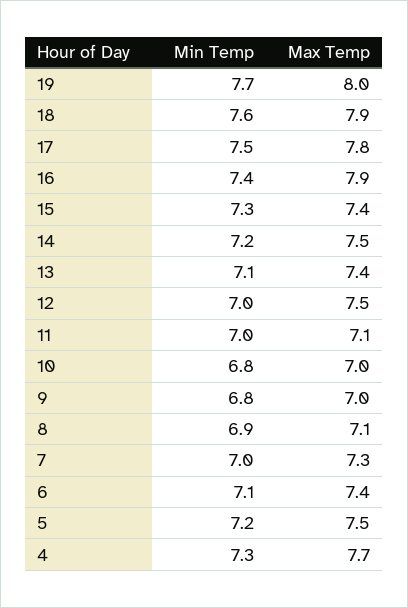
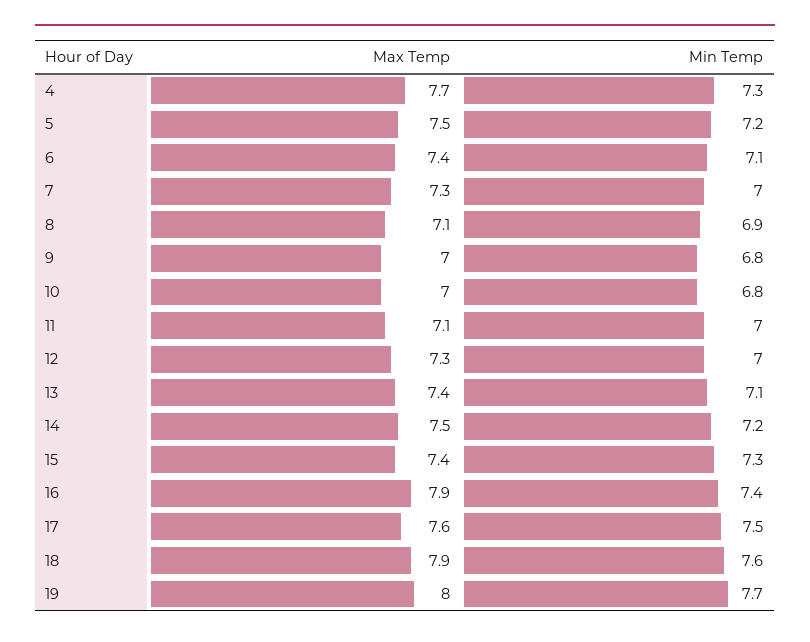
Max Temp, 17: 7.8 -> 7.6
Max Temp, 12: 7.5 -> 7.3

